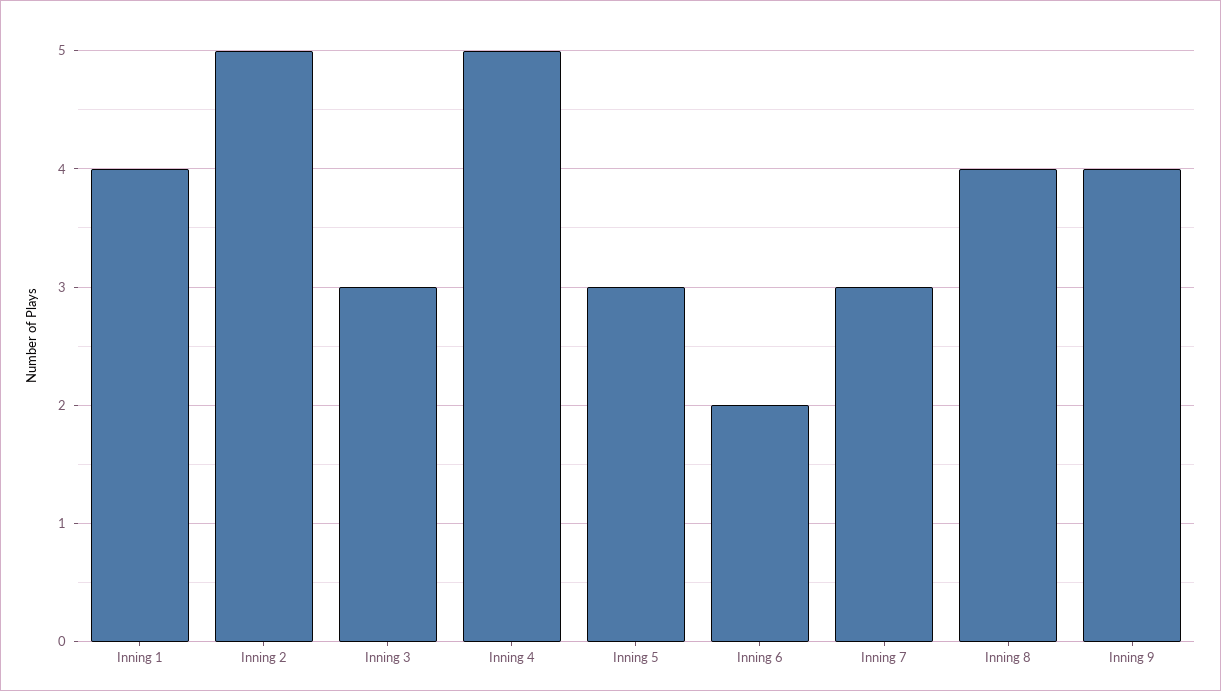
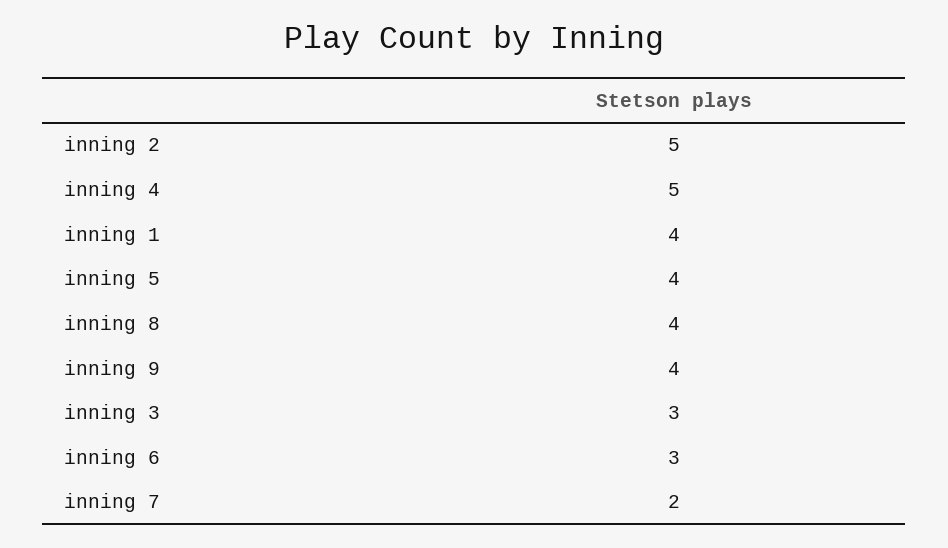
Inning 5: 3 -> 4
Inning 6: 2 -> 3
Inning 7: 3 -> 2

